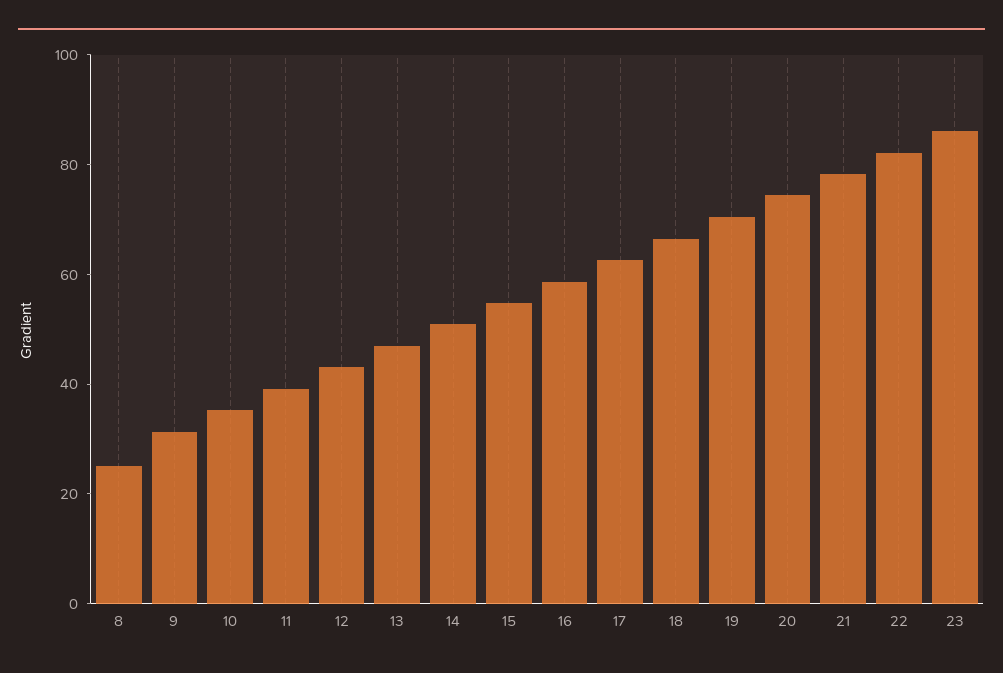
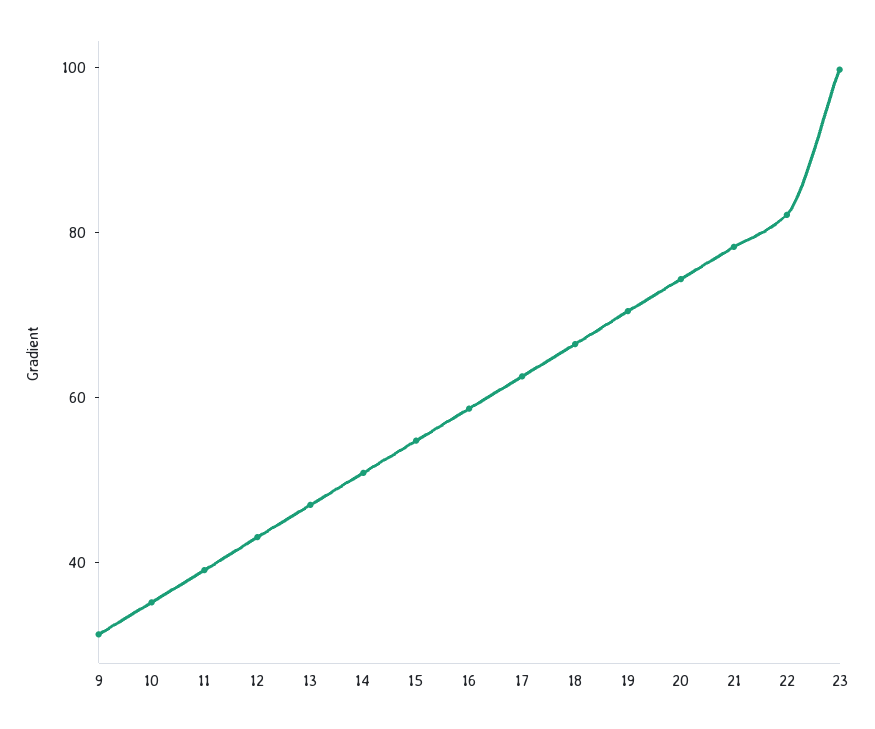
8: 25 -> none
23: 85 -> 100

